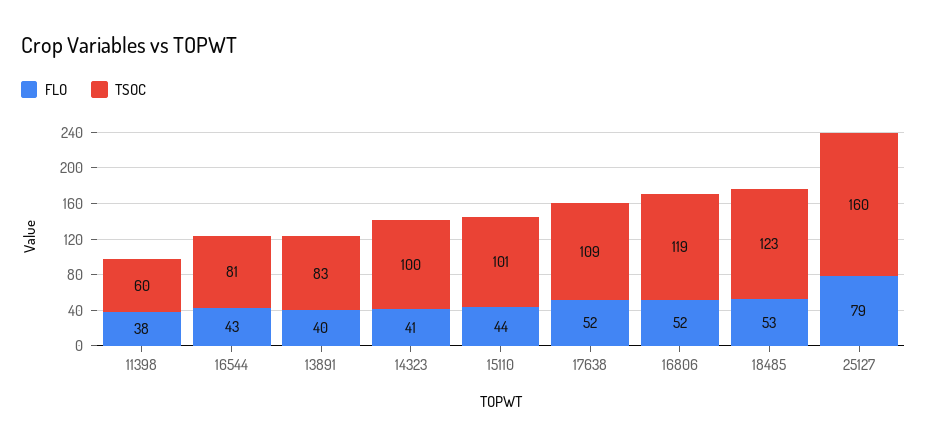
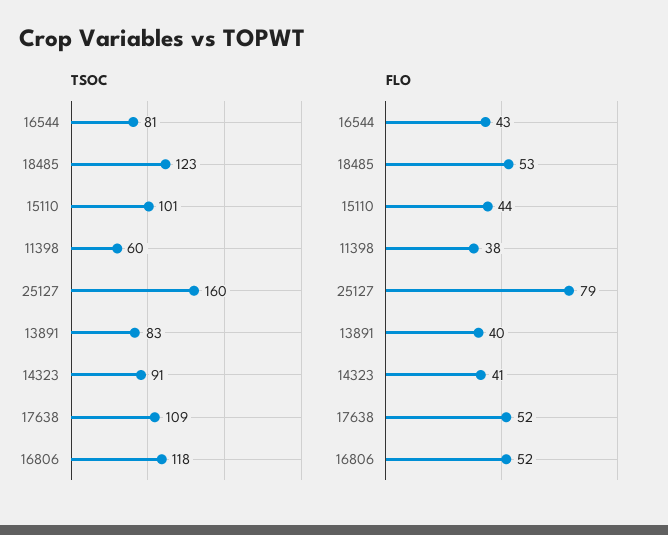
TSOC, 14323: 100 -> 91
TSOC, 16806: 119 -> 118

